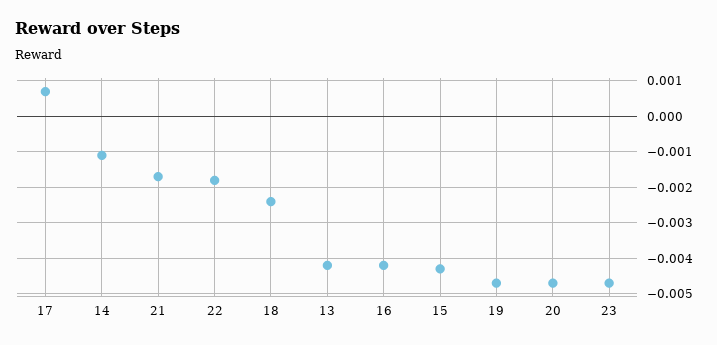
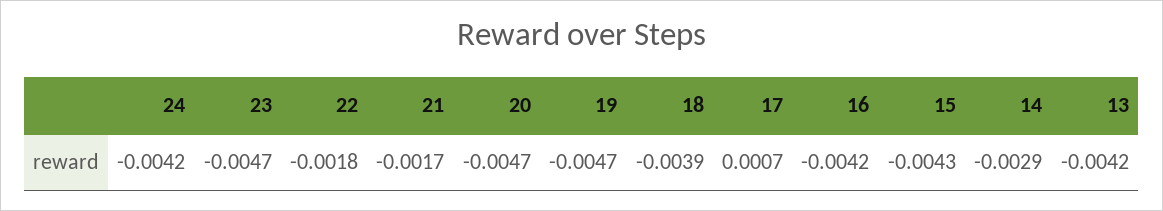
14: -0.001 -> -0.0029
18: -0.0025 -> -0.0039
24: none -> -0.0042

